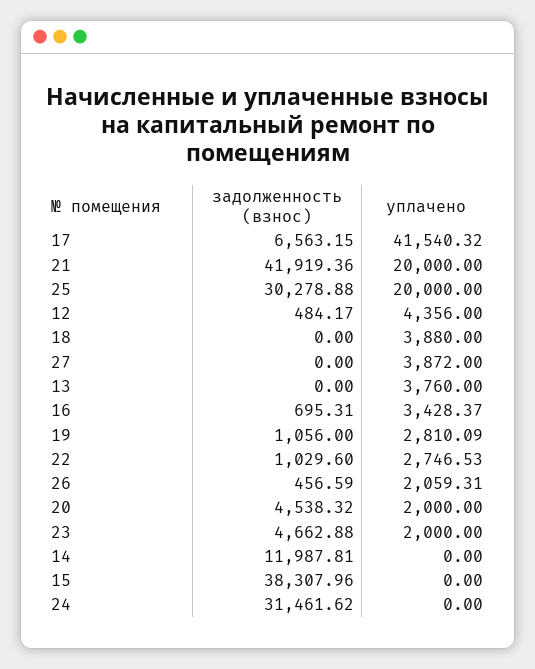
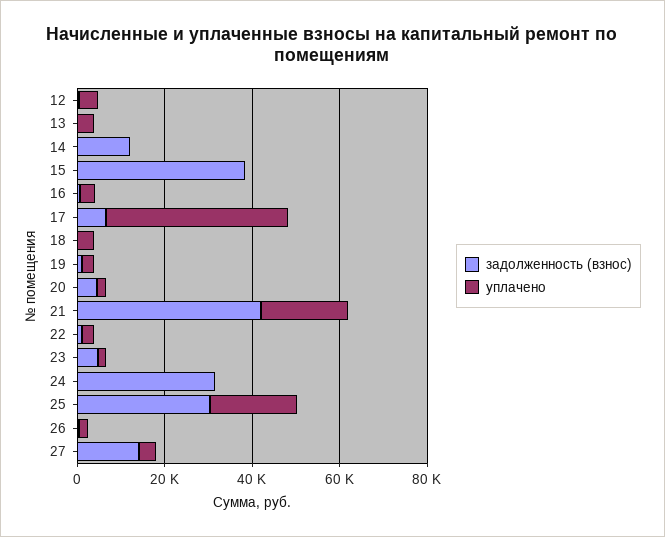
задолженность (взнос), 27: 0 -> 15000

